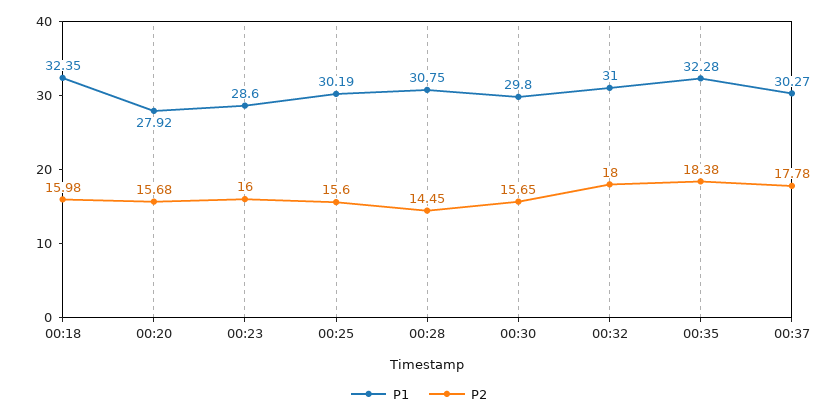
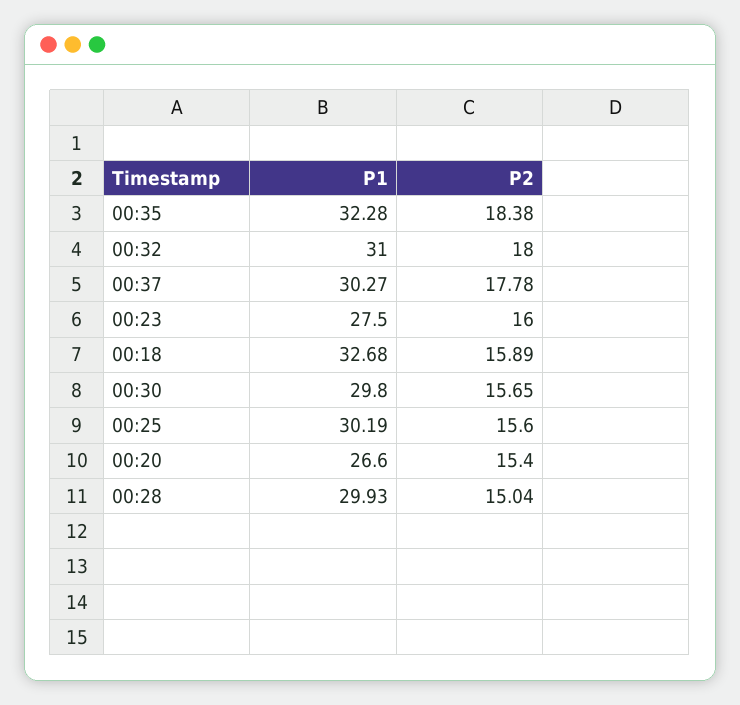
P1, 00:18: 32.35 -> 32.68
P2, 00:18: 15.98 -> 15.89
P1, 00:20: 27.92 -> 26.6
P2, 00:20: 15.68 -> 15.4
P1, 00:23: 28.6 -> 27.5
P1, 00:28: 30.75 -> 29.93
P2, 00:28: 14.45 -> 15.04

